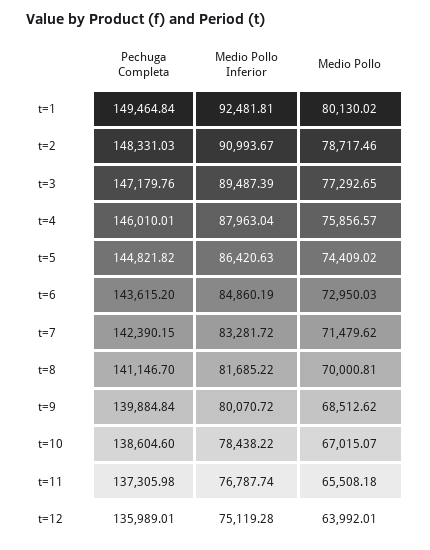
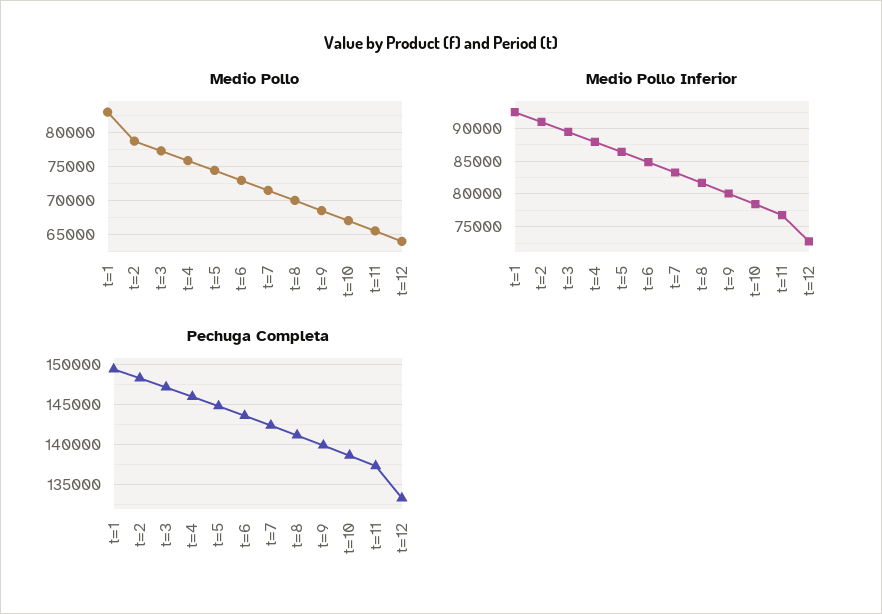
Medio Pollo, t=1: 80130.02 -> 83000
Pechuga Completa, t=12: 135989.01 -> 133000
Medio Pollo Inferior, t=12: 75119.28 -> 73000

